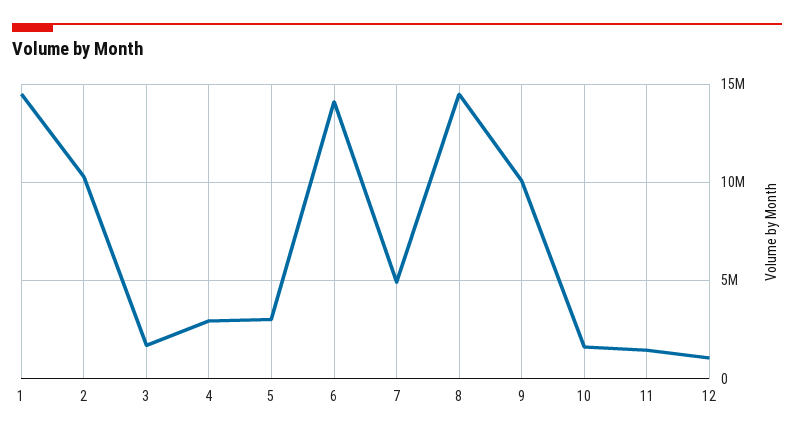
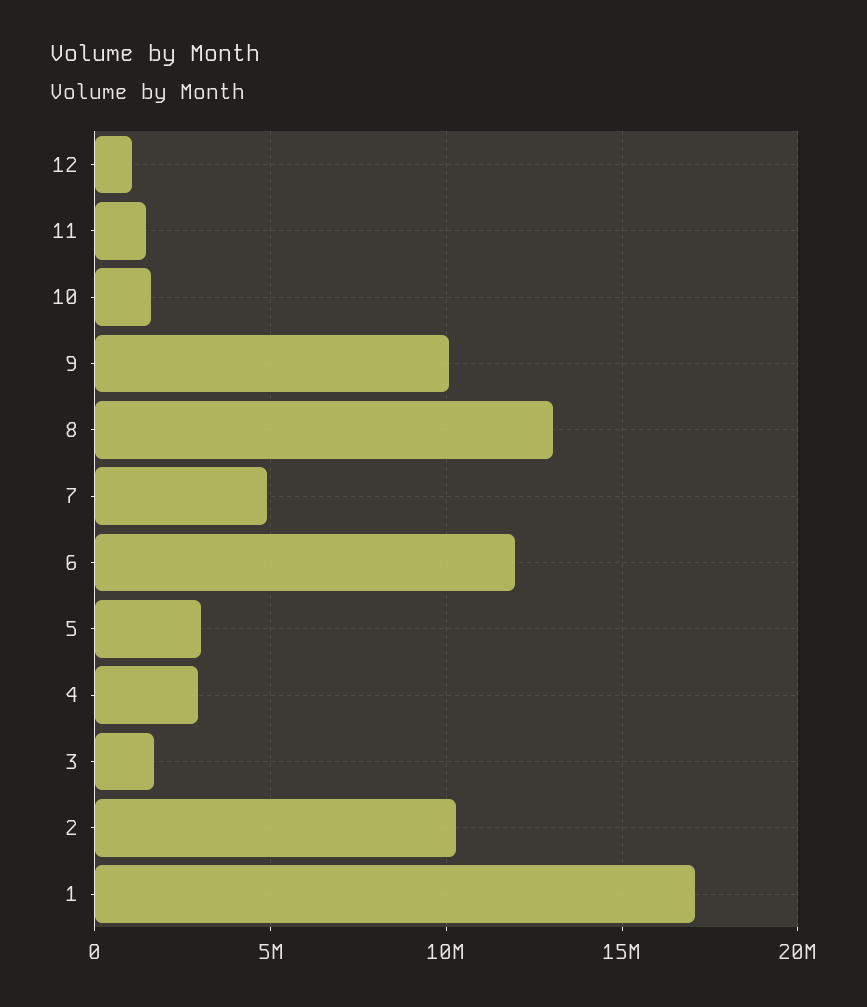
1: 14500000 -> 17000000
6: 14000000 -> 12000000
8: 14500000 -> 13000000

